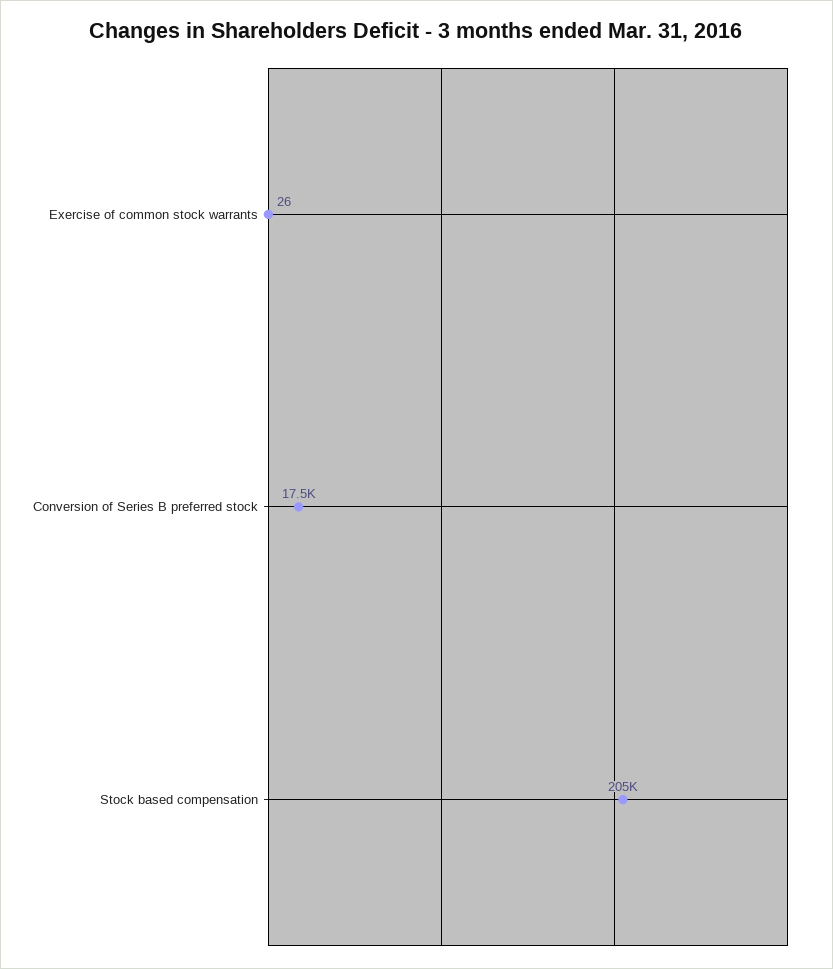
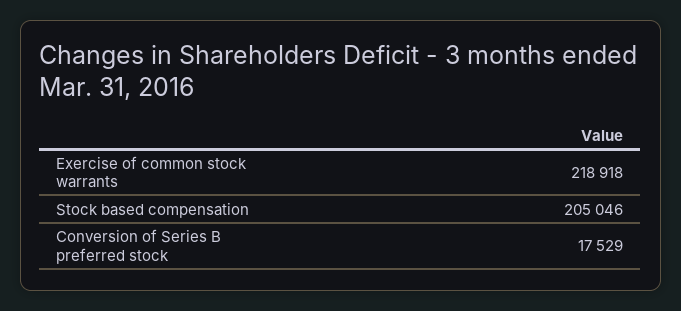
Exercise of common stock warrants: 26 -> 218918

